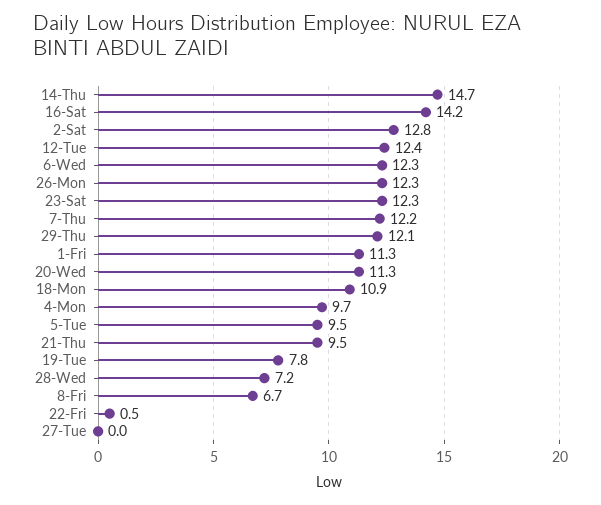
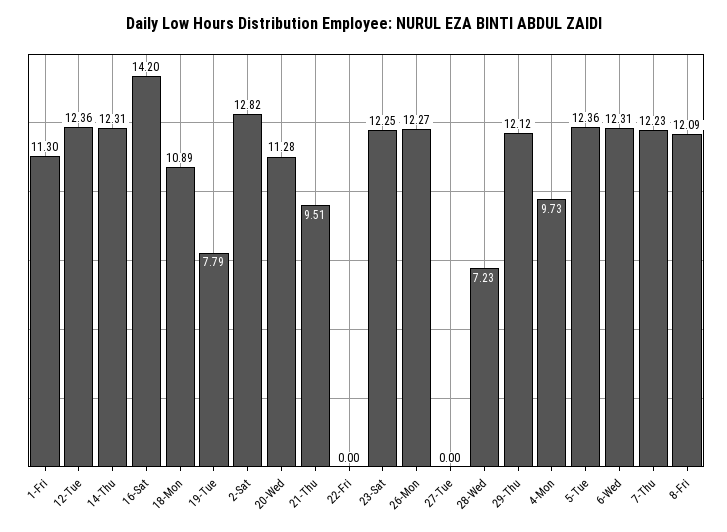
14-Thu: 14.7 -> 12.31
5-Tue: 9.5 -> 12.36
8-Fri: 6.7 -> 12.09
22-Fri: 0.5 -> 0

